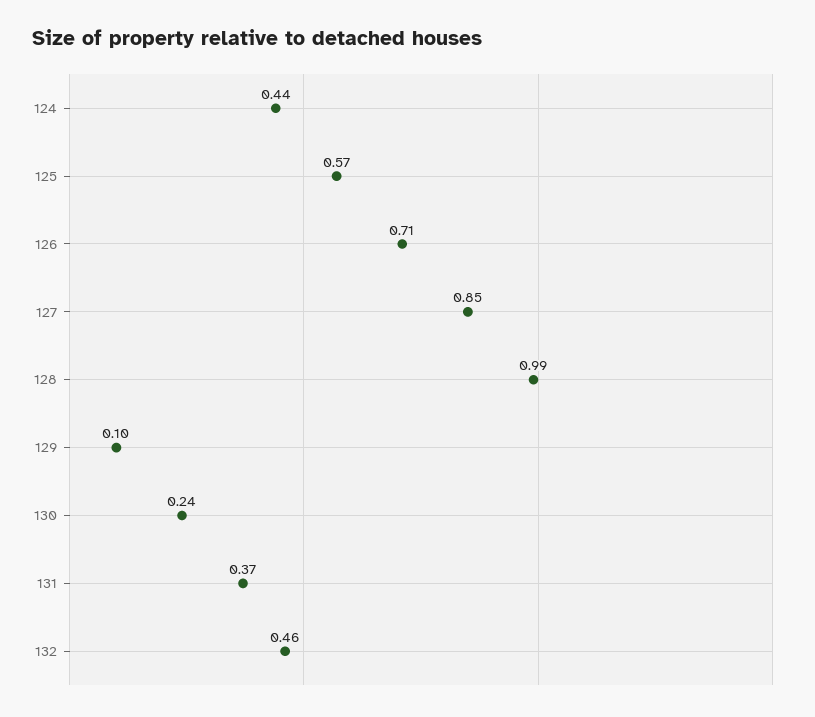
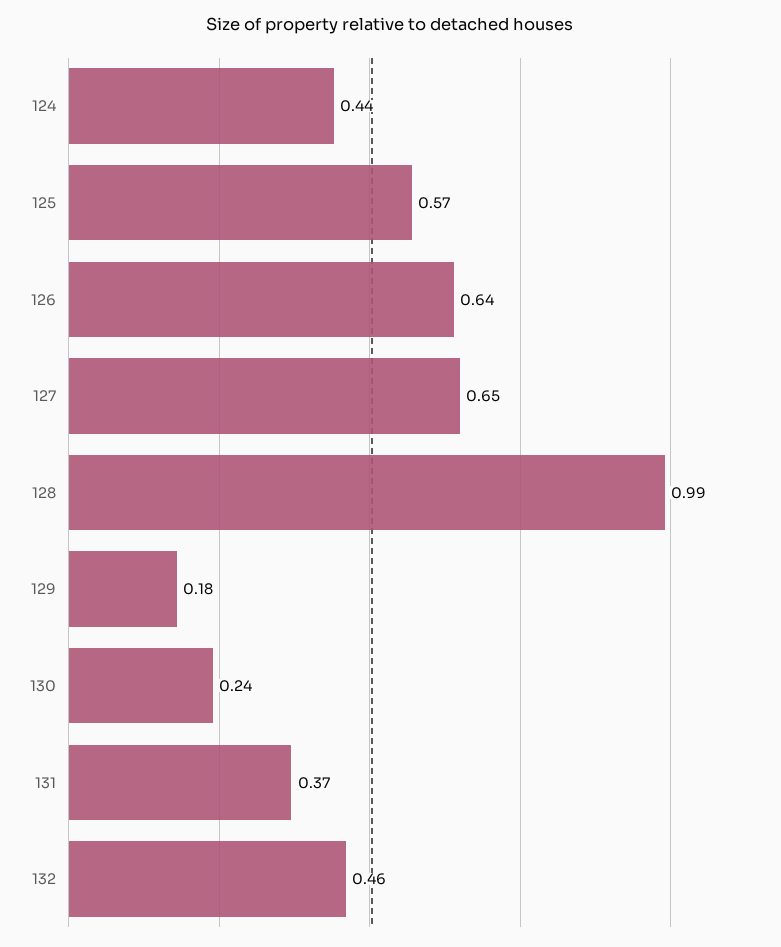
126: 0.71 -> 0.64
127: 0.85 -> 0.65
129: 0.1 -> 0.18

